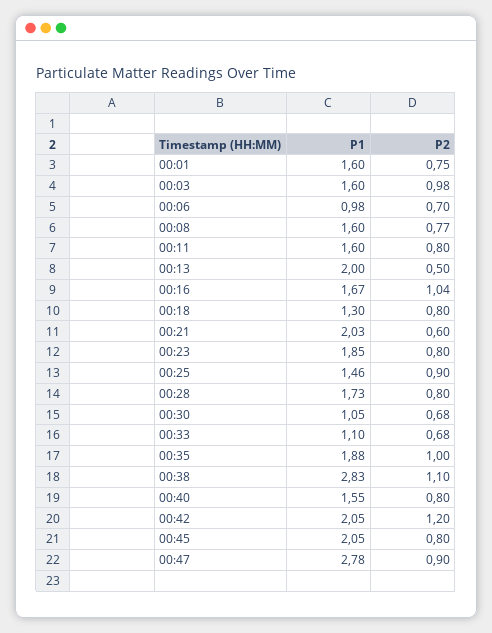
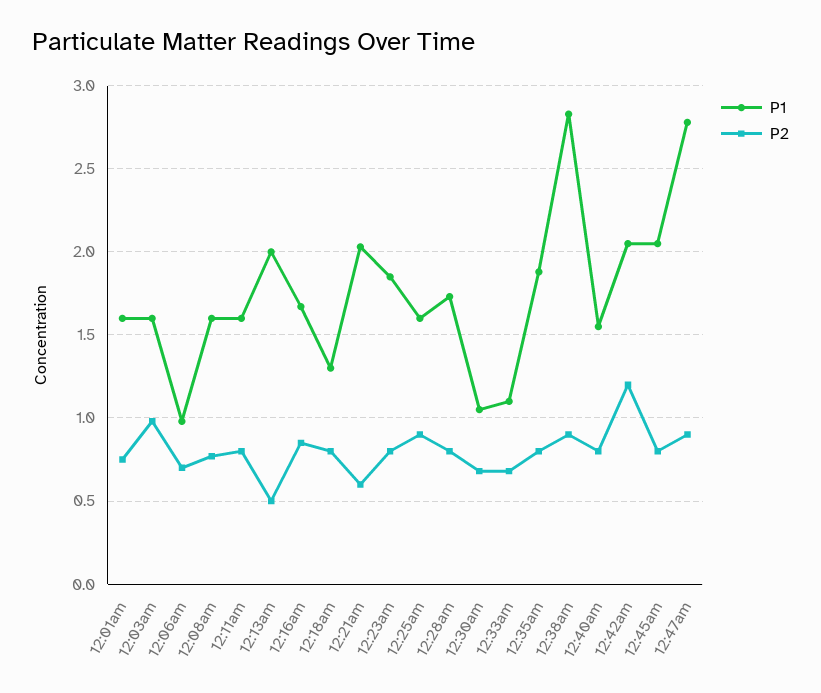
P2, 00:16: 1.04 -> 0.85
P1, 00:25: 1.46 -> 1.6
P2, 00:35: 1 -> 0.8
P2, 00:38: 1.1 -> 0.9

